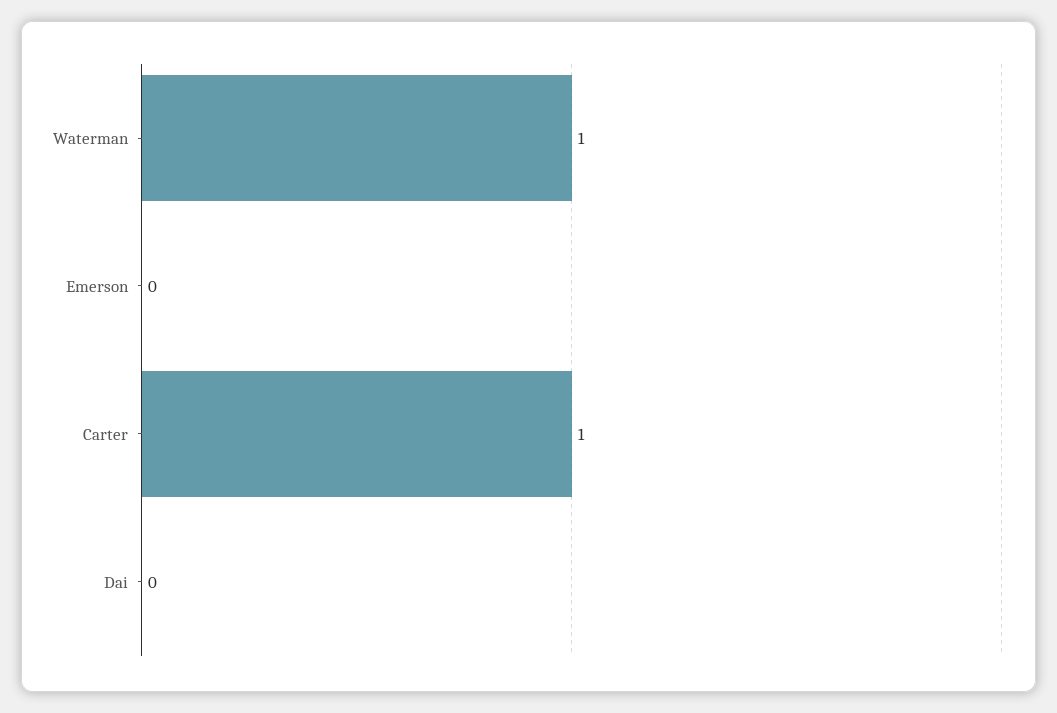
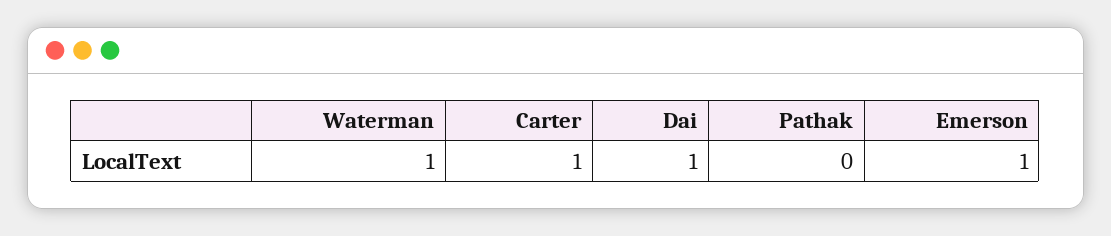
Emerson: 0 -> 1
Dai: 0 -> 1
Pathak: none -> 0

